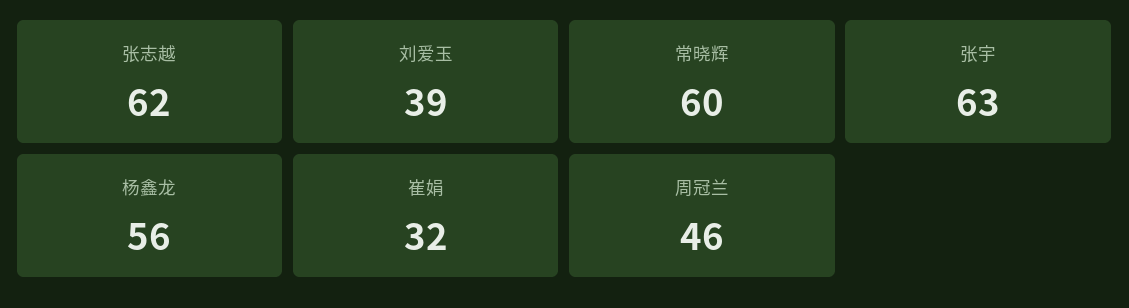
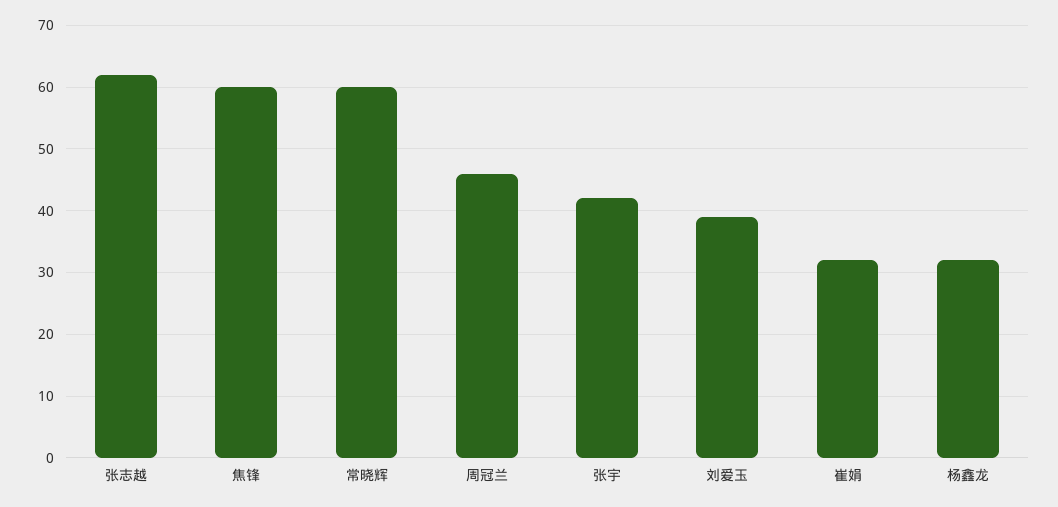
张宇: 63 -> 42
杨鑫龙: 56 -> 32
焦锋: none -> 60

